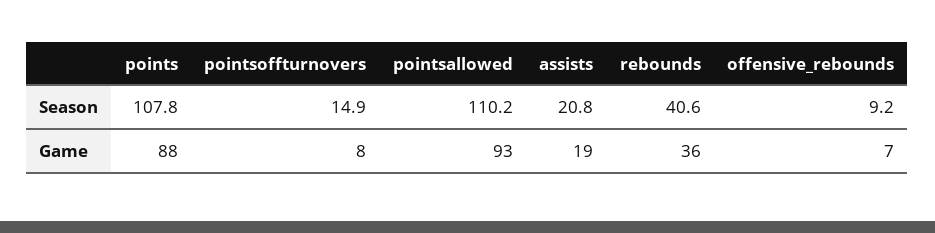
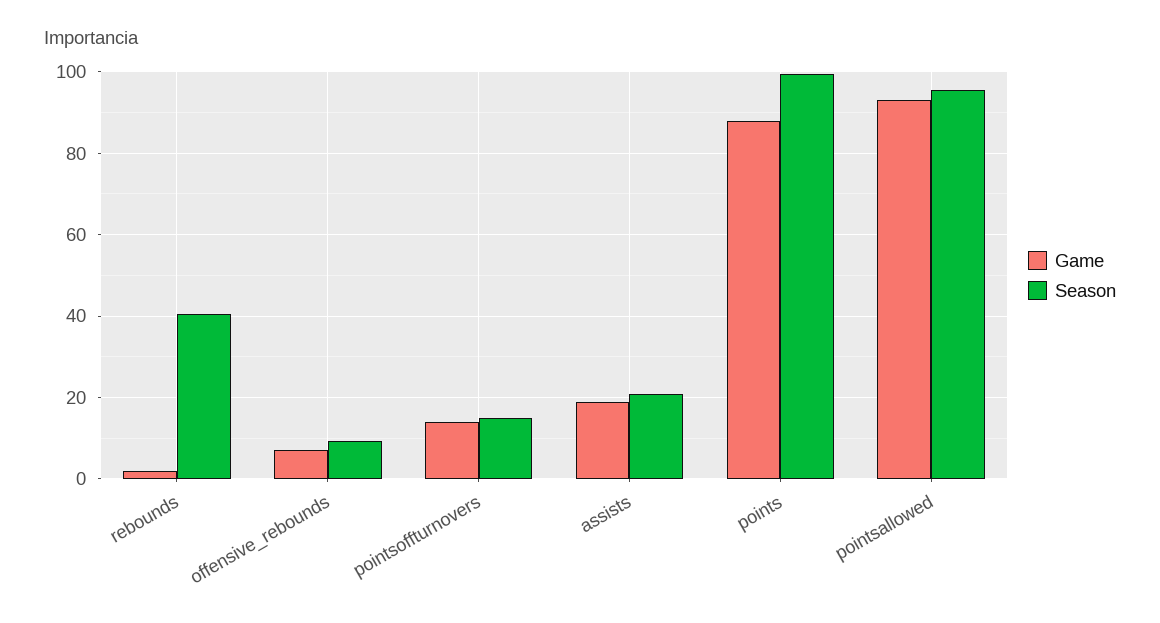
Season, points: 107.8 -> 100
Season, pointsallowed: 110.2 -> 96
Game, pointsoffturnovers: 8 -> 14
Game, rebounds: 36 -> 2

